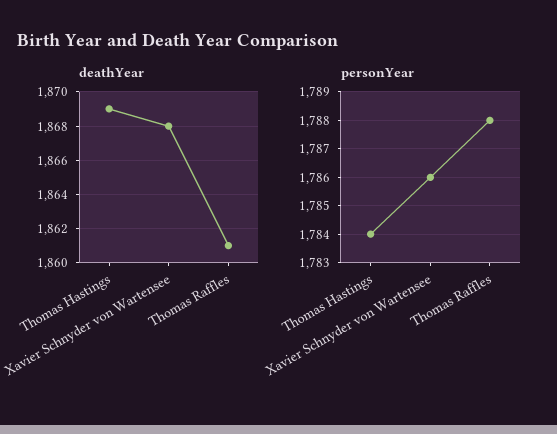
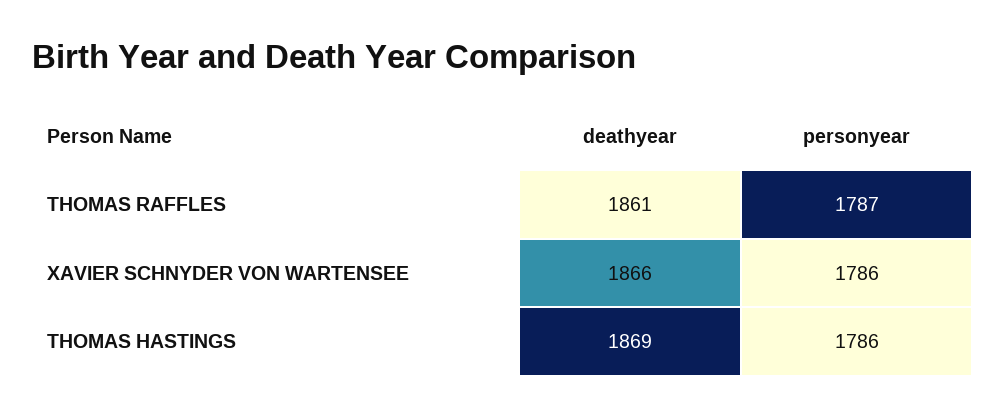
deathYear, Xavier Schnyder von Wartensee: 1868 -> 1866
personYear, Thomas Hastings: 1784 -> 1786
personYear, Thomas Raffles: 1788 -> 1787

